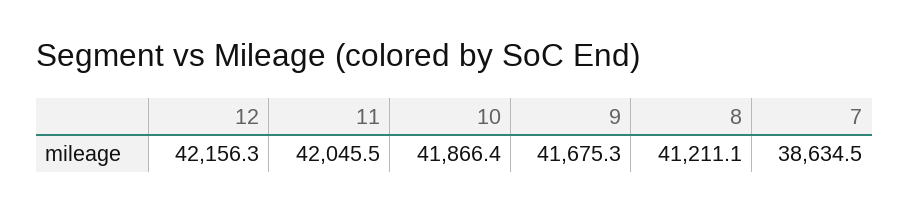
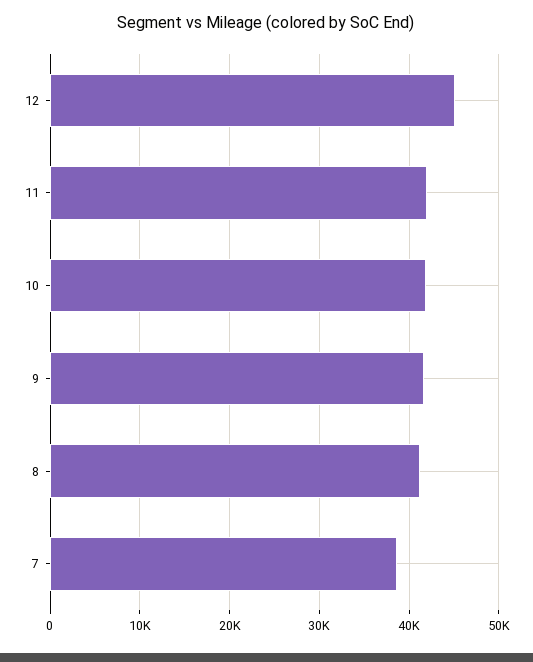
12: 42156.3 -> 45000

